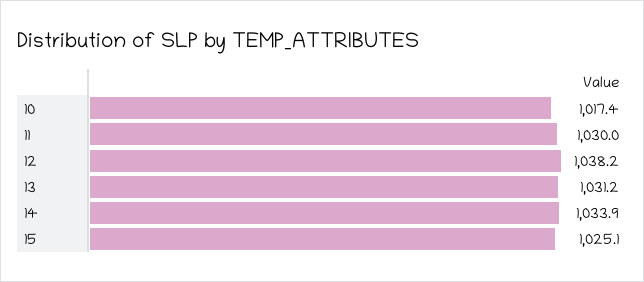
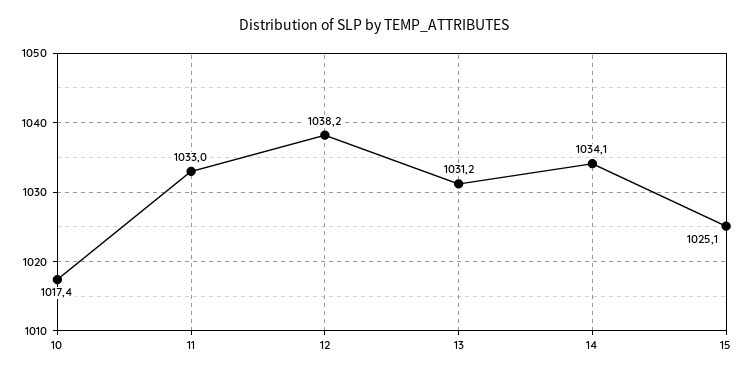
11: 1030 -> 1033
14: 1033.9 -> 1034.1

